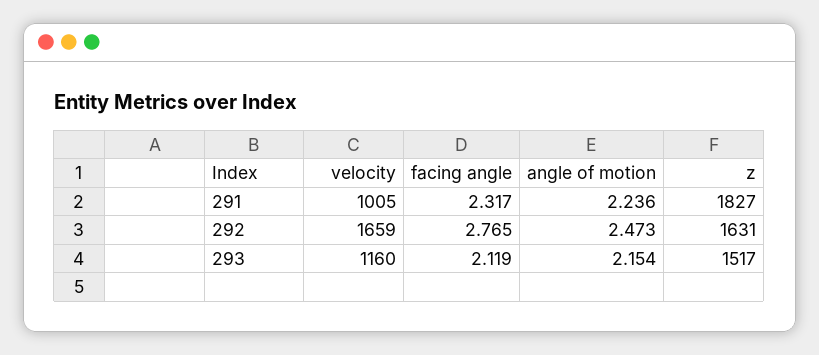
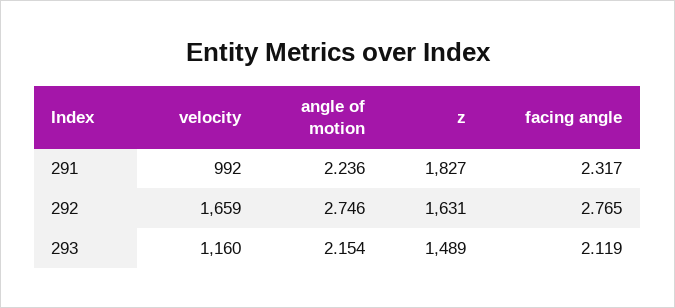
velocity, 291: 1005 -> 992
angle of motion, 292: 2.473 -> 2.746
z, 293: 1517 -> 1489

